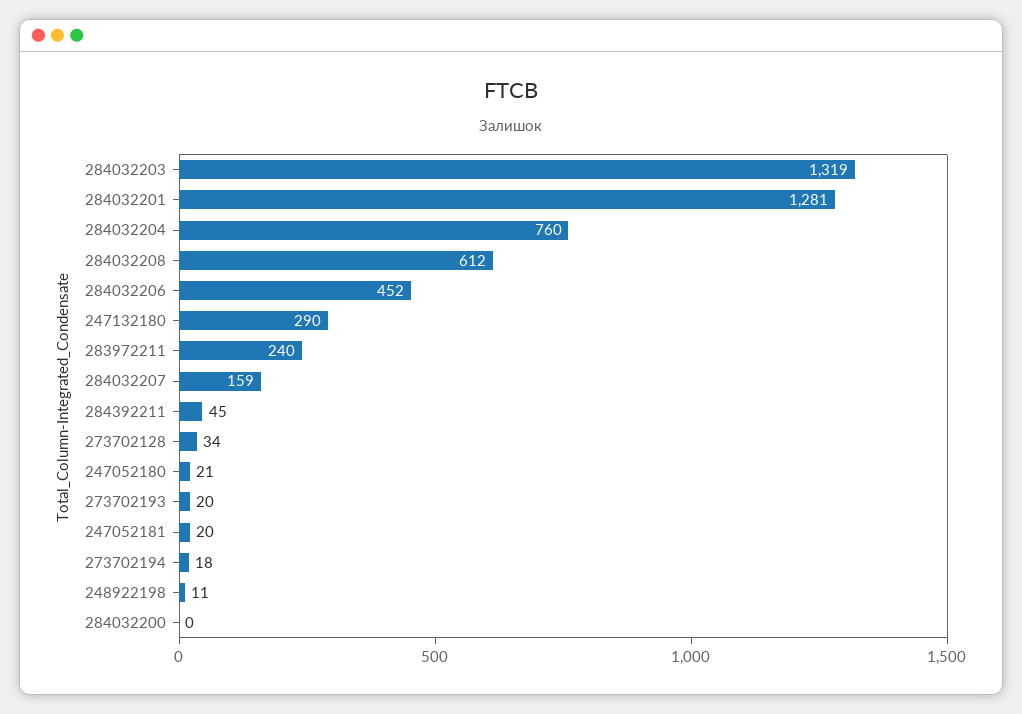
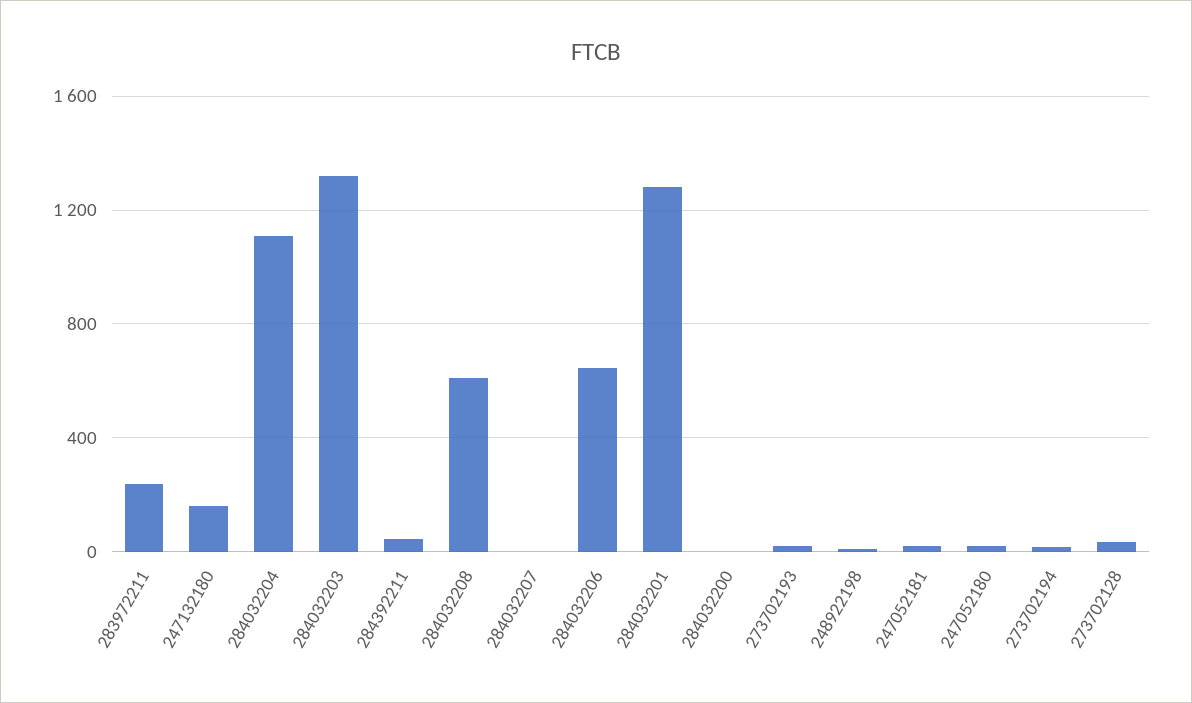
284032204: 760 -> 1100
284032206: 452 -> 650
247132180: 290 -> 150
284032207: 159 -> 0

